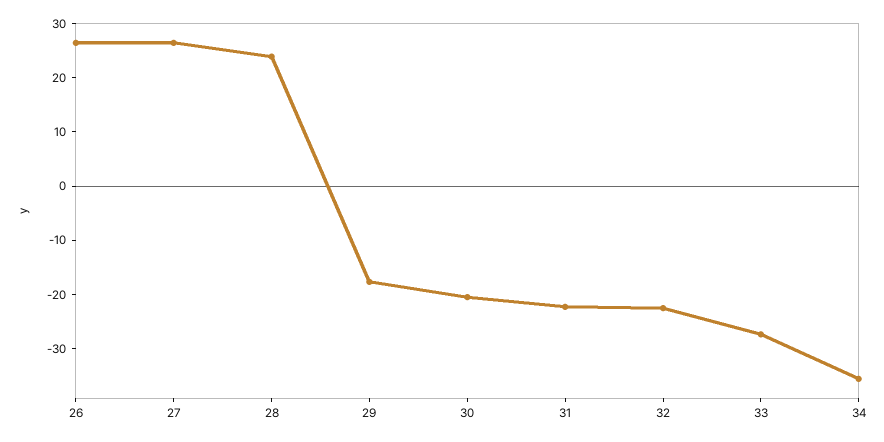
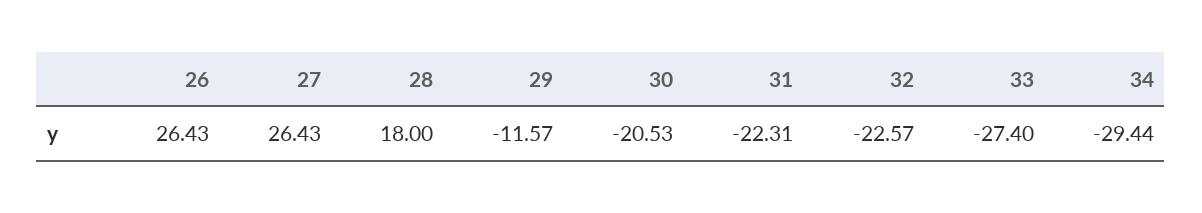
28: 24 -> 18
29: -18 -> -11.57
34: -36 -> -29.44

